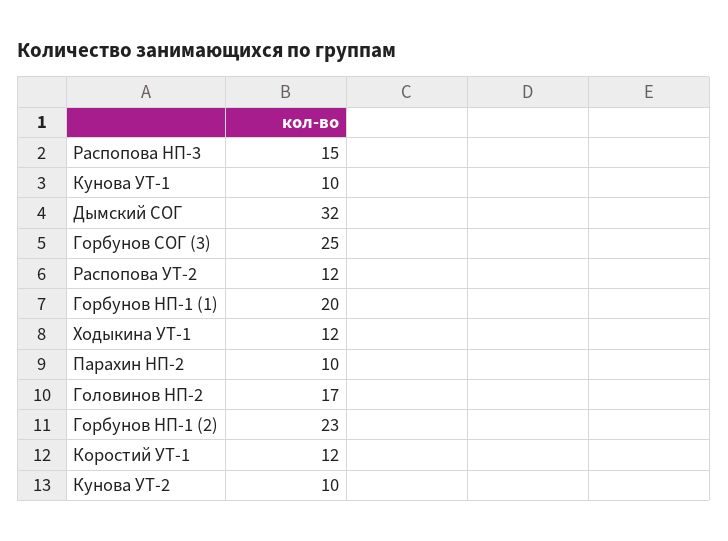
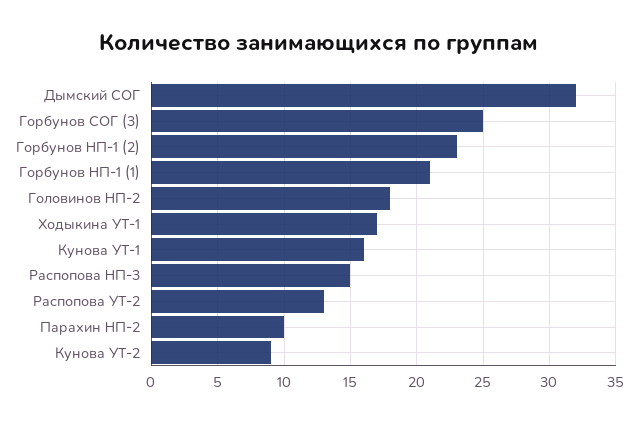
Кунова УТ-1: 10 -> 16
Распопова УТ-2: 12 -> 13
Горбунов НП-1 (1): 20 -> 21
Ходыкина УТ-1: 12 -> 17
Головинов НП-2: 17 -> 18
Коростий УТ-1: 12 -> none
Кунова УТ-2: 10 -> 9

